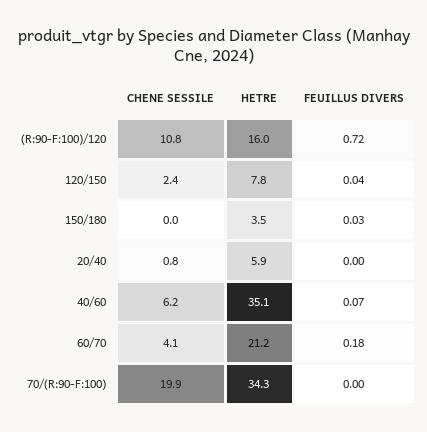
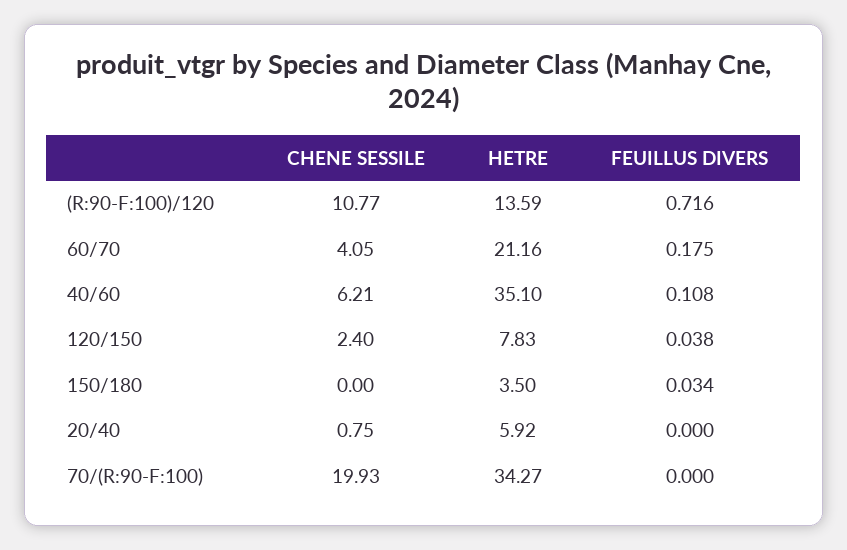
HETRE, (R:90-F:100)/120: 16 -> 13.59
FEUILLUS DIVERS, 40/60: 0.07 -> 0.108

